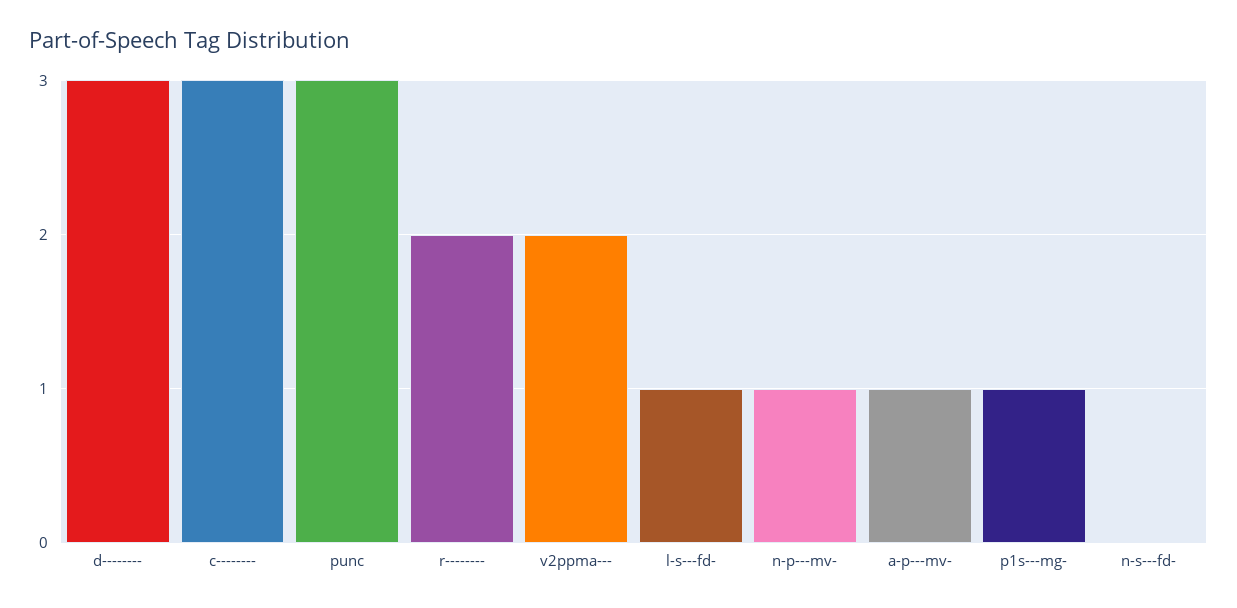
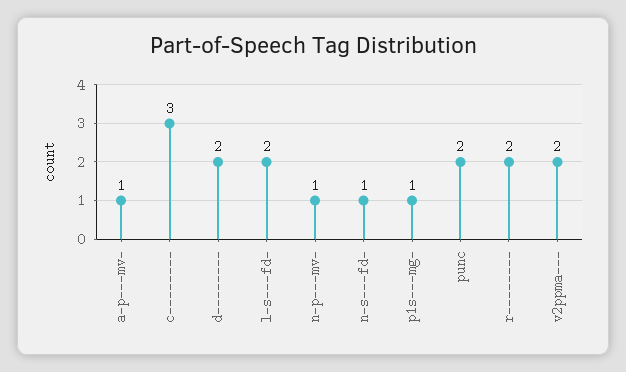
d--------: 3 -> 2
punc: 3 -> 2
l-s---fd-: 1 -> 2
n-s---fd-: 0 -> 1

